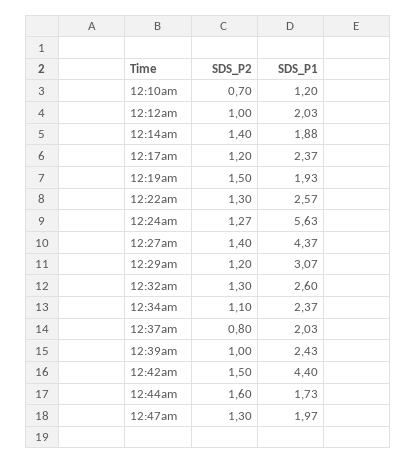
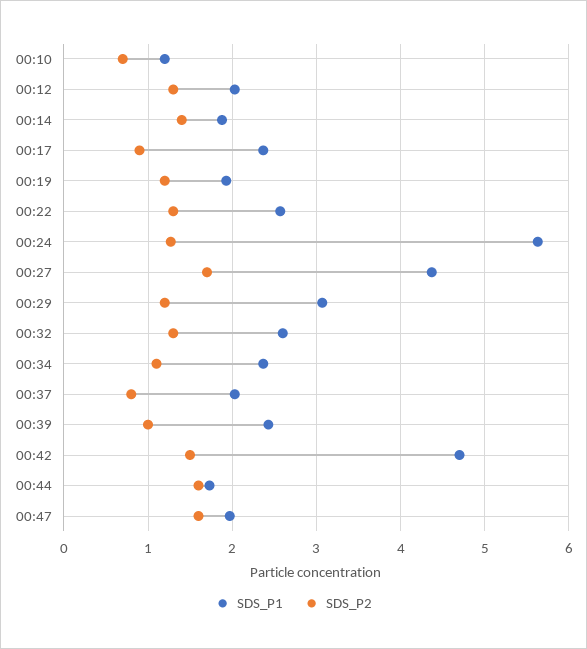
SDS_P2, 12:12am: 1 -> 1.3
SDS_P2, 12:17am: 1.2 -> 0.9
SDS_P2, 12:19am: 1.5 -> 1.2
SDS_P2, 12:27am: 1.4 -> 1.7
SDS_P1, 12:42am: 4.4 -> 4.7
SDS_P2, 12:47am: 1.3 -> 1.6

